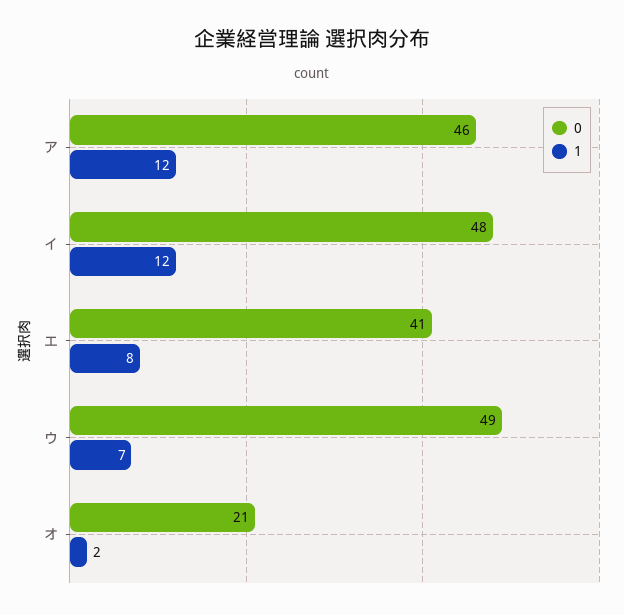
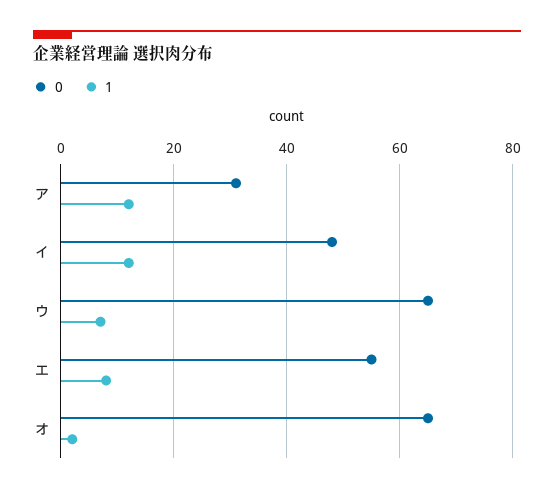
0, ア: 46 -> 30
0, エ: 41 -> 55
0, ウ: 49 -> 65
0, オ: 21 -> 65

